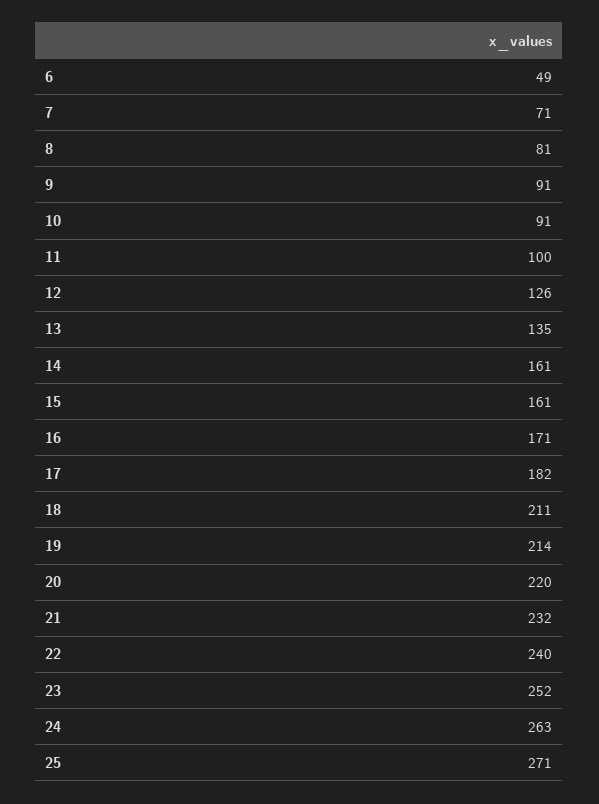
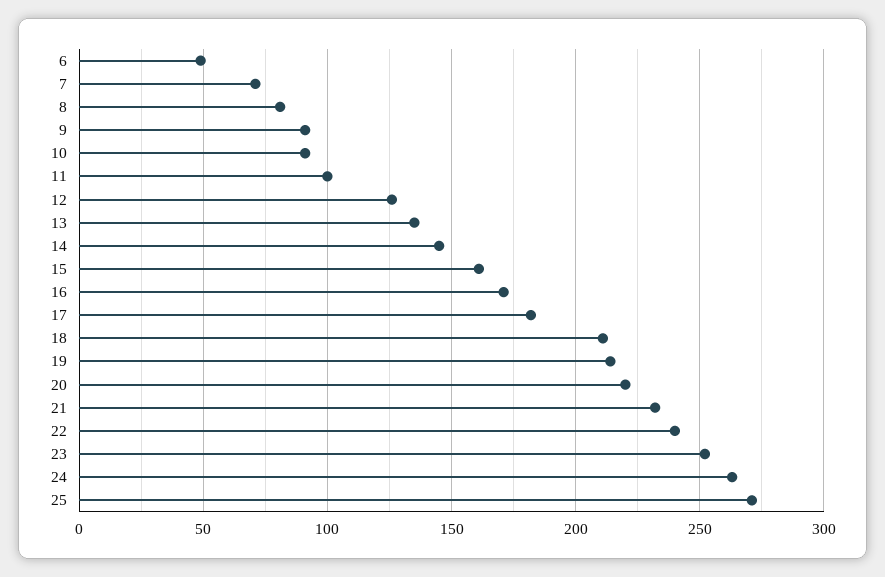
14: 161 -> 145

